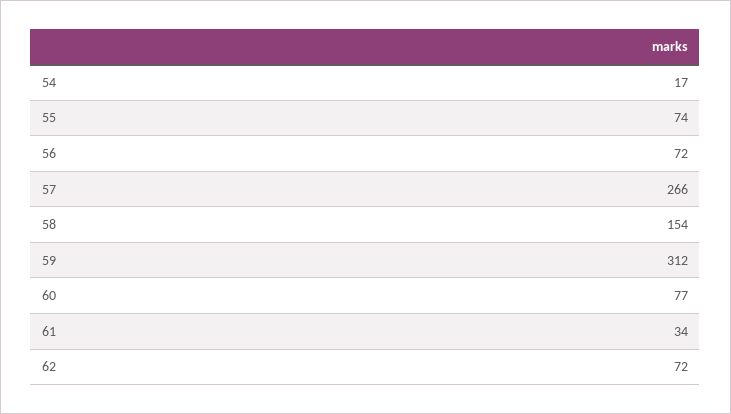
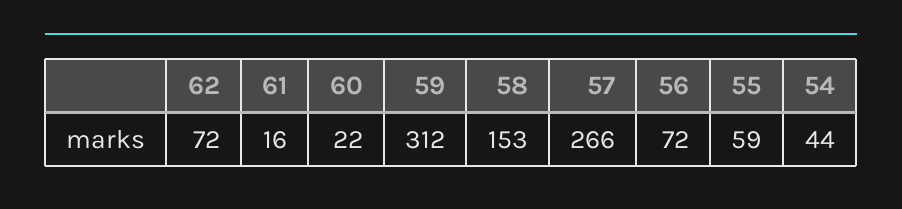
54: 17 -> 44
55: 74 -> 59
58: 154 -> 153
60: 77 -> 22
61: 34 -> 16

